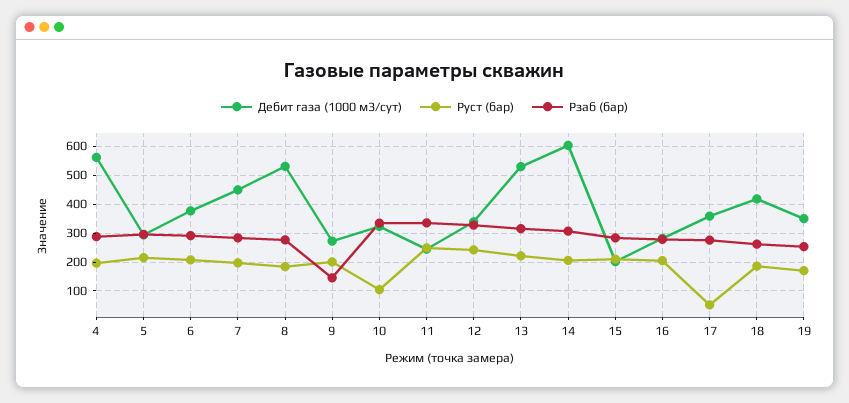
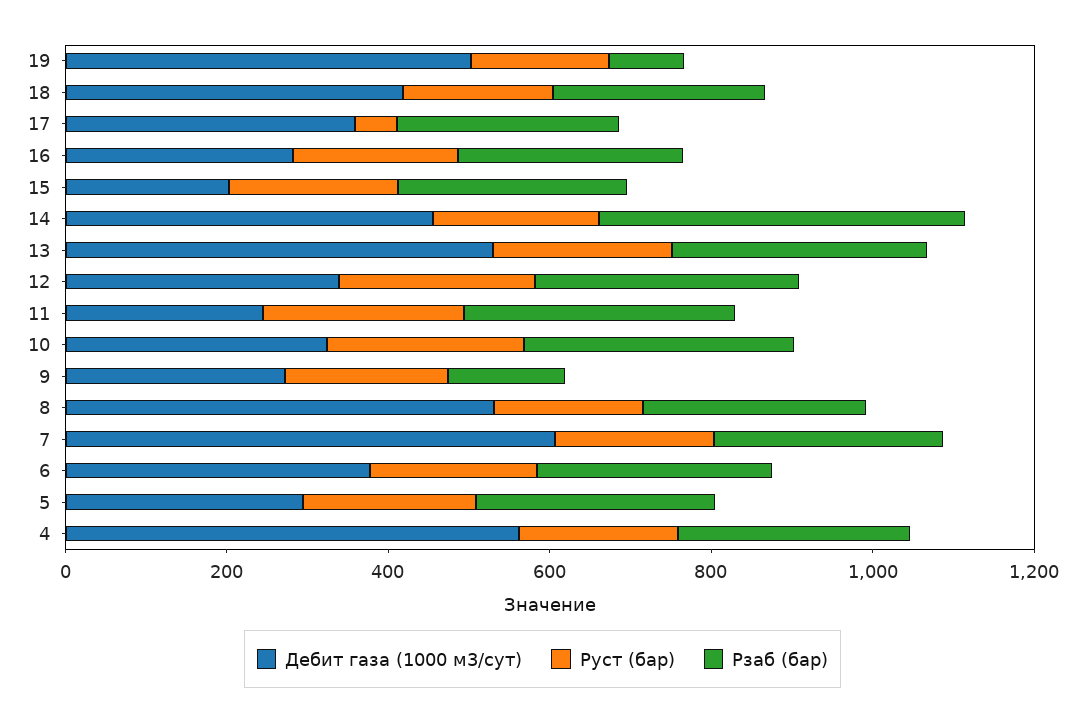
Дебит газа (1000 м3/сут), 7: 450 -> 600
Руст (бар), 10: 100 -> 250
Дебит газа (1000 м3/сут), 14: 600 -> 450
Рзаб (бар), 14: 300 -> 450
Дебит газа (1000 м3/сут), 19: 350 -> 500
Рзаб (бар), 19: 250 -> 100

